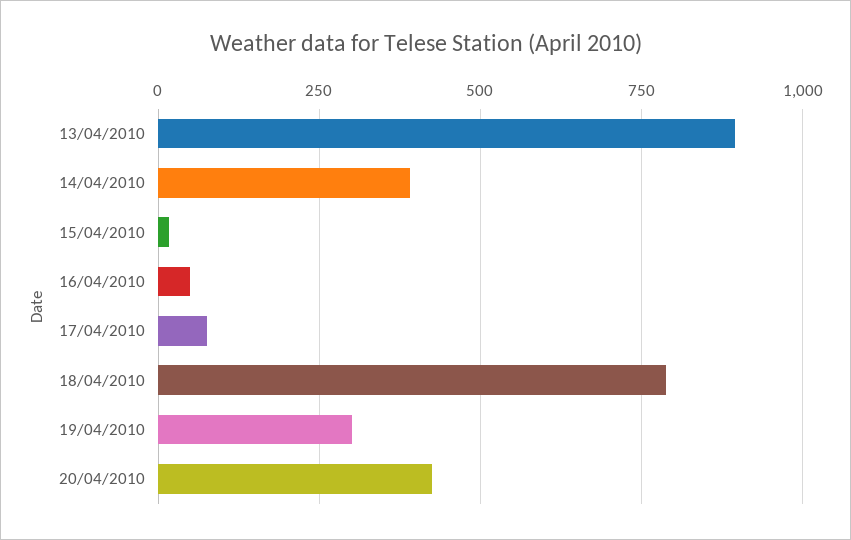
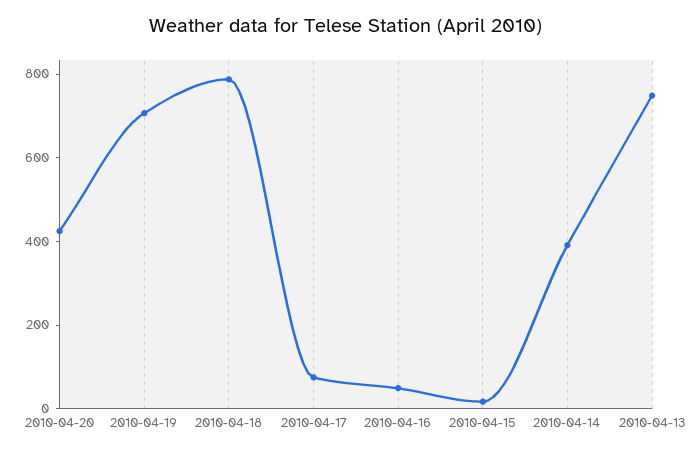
13/04/2010: 900 -> 750
19/04/2010: 300 -> 700

